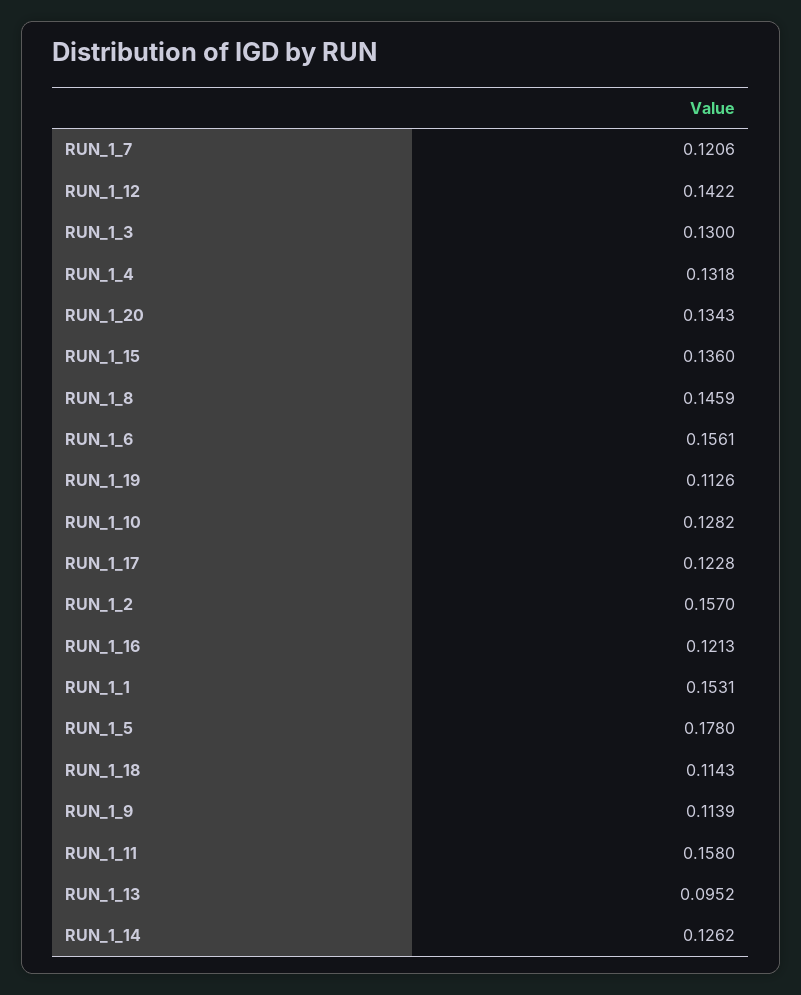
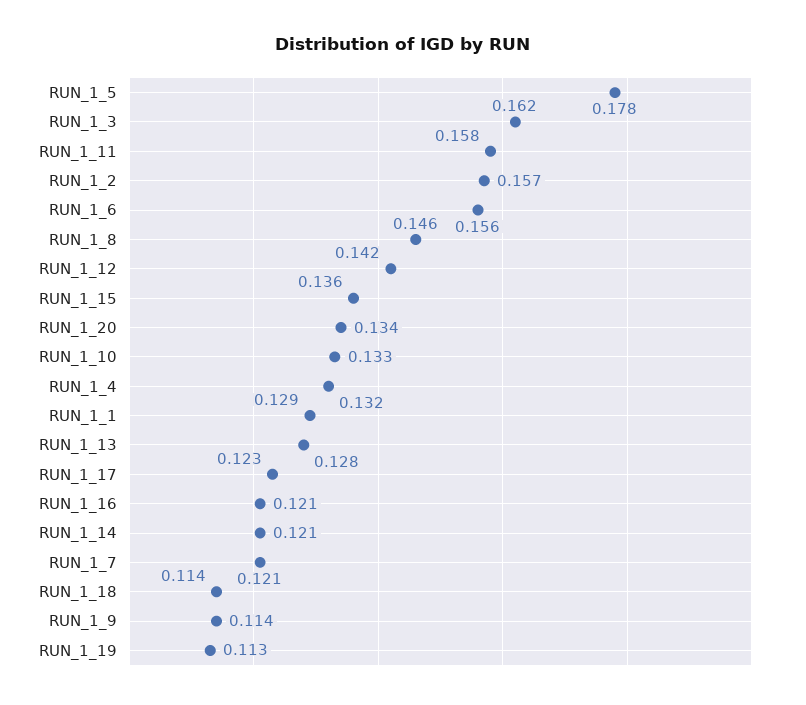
RUN_1_3: 0.13 -> 0.162
RUN_1_10: 0.1282 -> 0.133
RUN_1_1: 0.1531 -> 0.129
RUN_1_13: 0.0952 -> 0.128
RUN_1_14: 0.1262 -> 0.121

